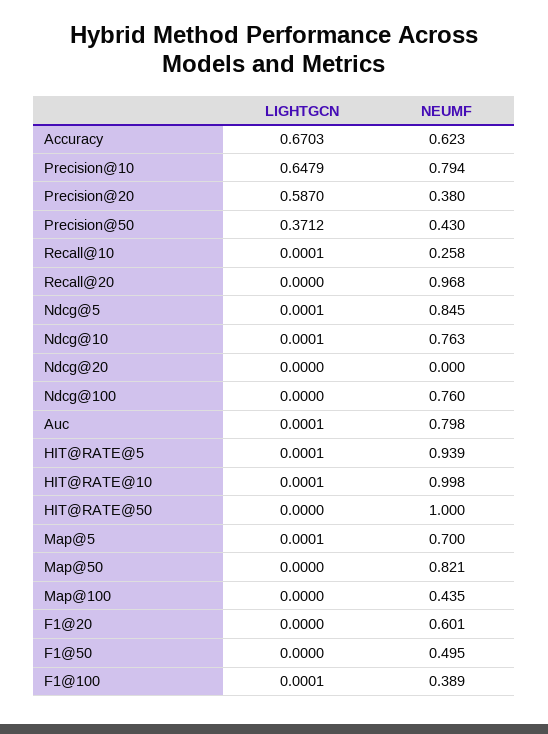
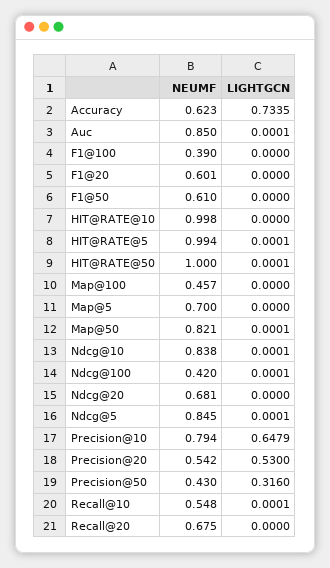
LIGHTGCN, Accuracy: 0.6703 -> 0.7335
LIGHTGCN, Precision@20: 0.587 -> 0.53
NEUMF, Precision@20: 0.38 -> 0.542
LIGHTGCN, Precision@50: 0.3712 -> 0.316
NEUMF, Recall@10: 0.258 -> 0.548
NEUMF, Recall@20: 0.968 -> 0.675
NEUMF, Ndcg@10: 0.763 -> 0.838
NEUMF, Ndcg@20: 0 -> 0.681
LIGHTGCN, Ndcg@100: 0 -> 0.0001
NEUMF, Ndcg@100: 0.76 -> 0.42
NEUMF, Auc: 0.798 -> 0.85
NEUMF, HIT@RATE@5: 0.939 -> 0.994
LIGHTGCN, HIT@RATE@10: 0.0001 -> 0
LIGHTGCN, HIT@RATE@50: 0 -> 0.0001
LIGHTGCN, Map@5: 0.0001 -> 0
LIGHTGCN, Map@50: 0 -> 0.0001
NEUMF, Map@100: 0.435 -> 0.457
NEUMF, F1@50: 0.495 -> 0.61
LIGHTGCN, F1@100: 0.0001 -> 0
NEUMF, F1@100: 0.389 -> 0.39

